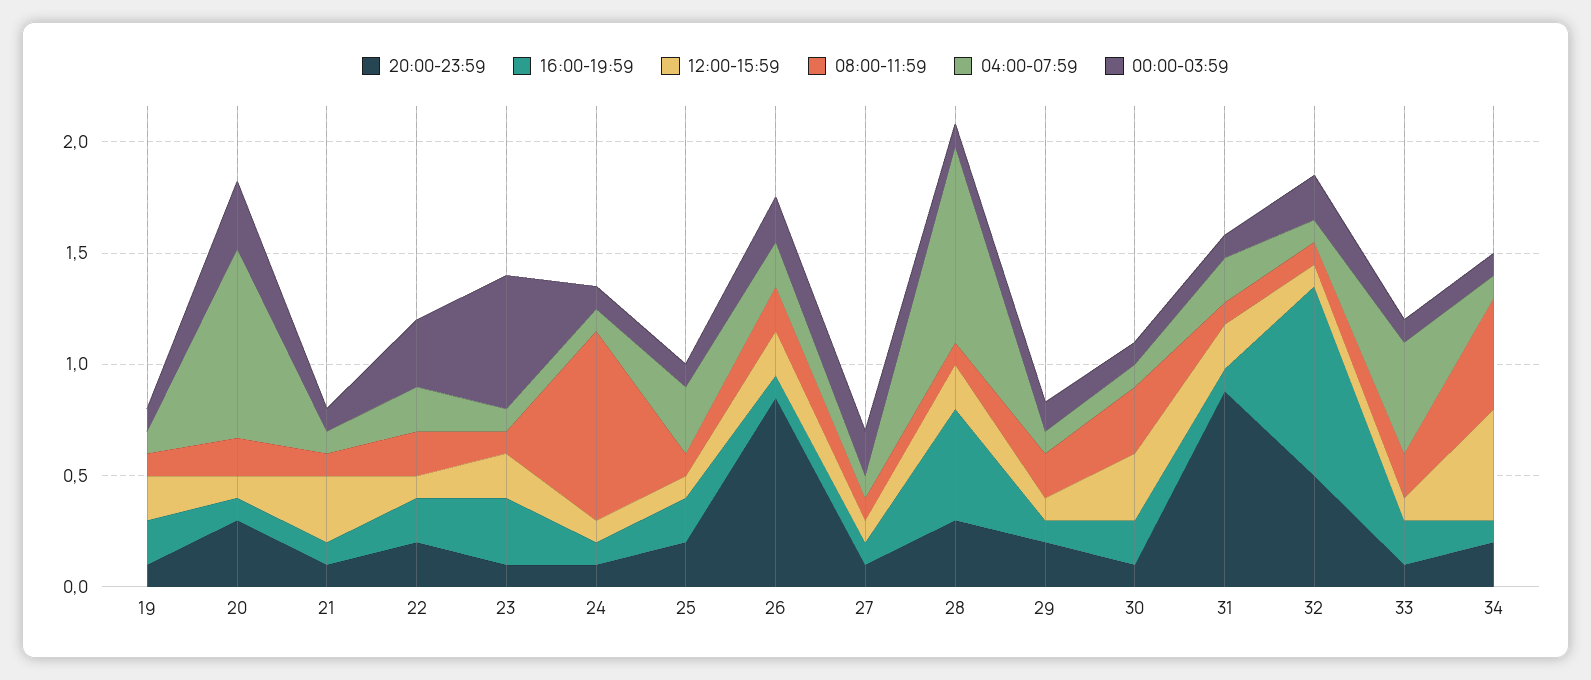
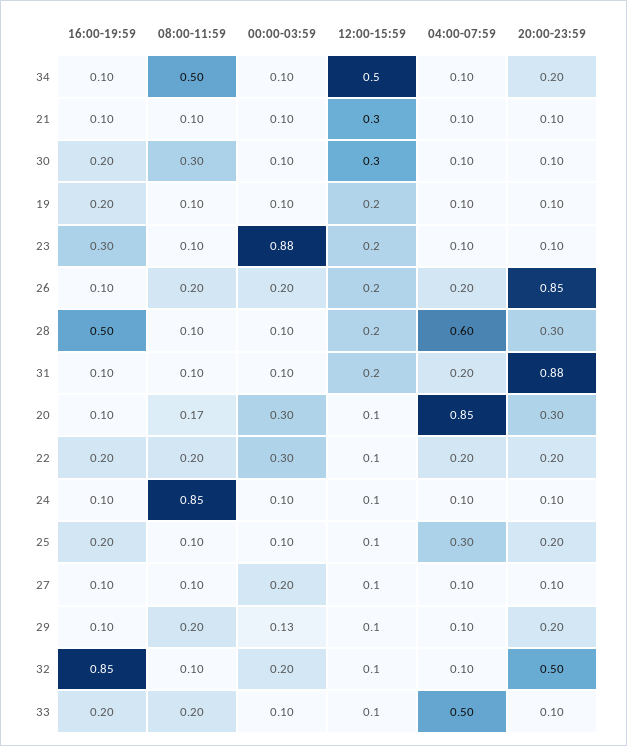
00:00-03:59, 23: 0.6 -> 0.88
04:00-07:59, 28: 0.9 -> 0.6

